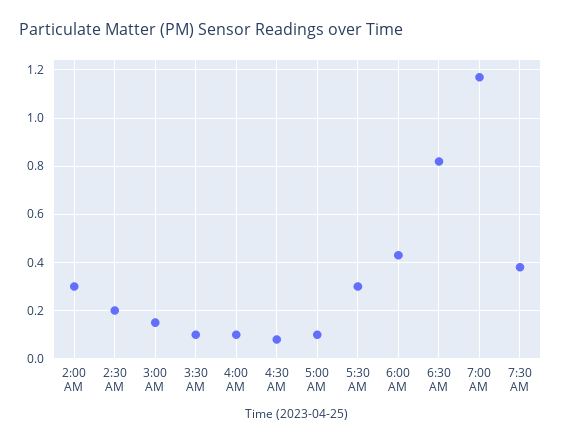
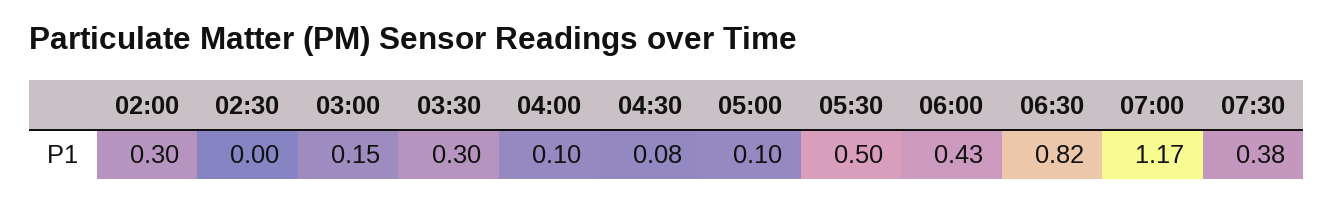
2:30 AM: 0.2 -> 0
3:30 AM: 0.1 -> 0.3
5:30 AM: 0.3 -> 0.5

